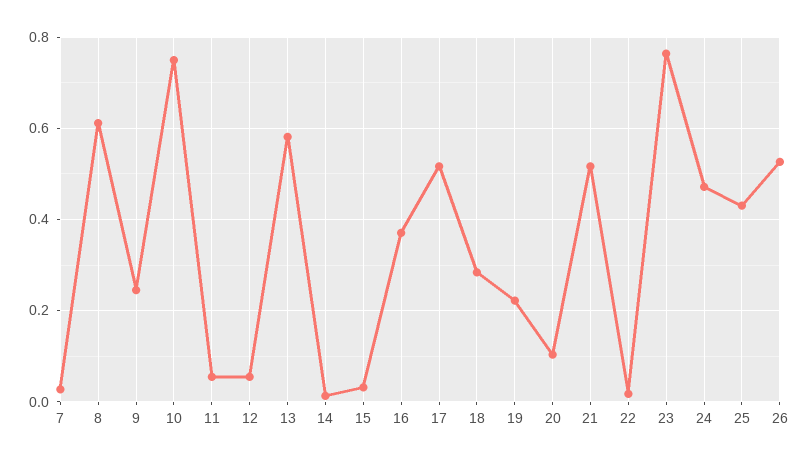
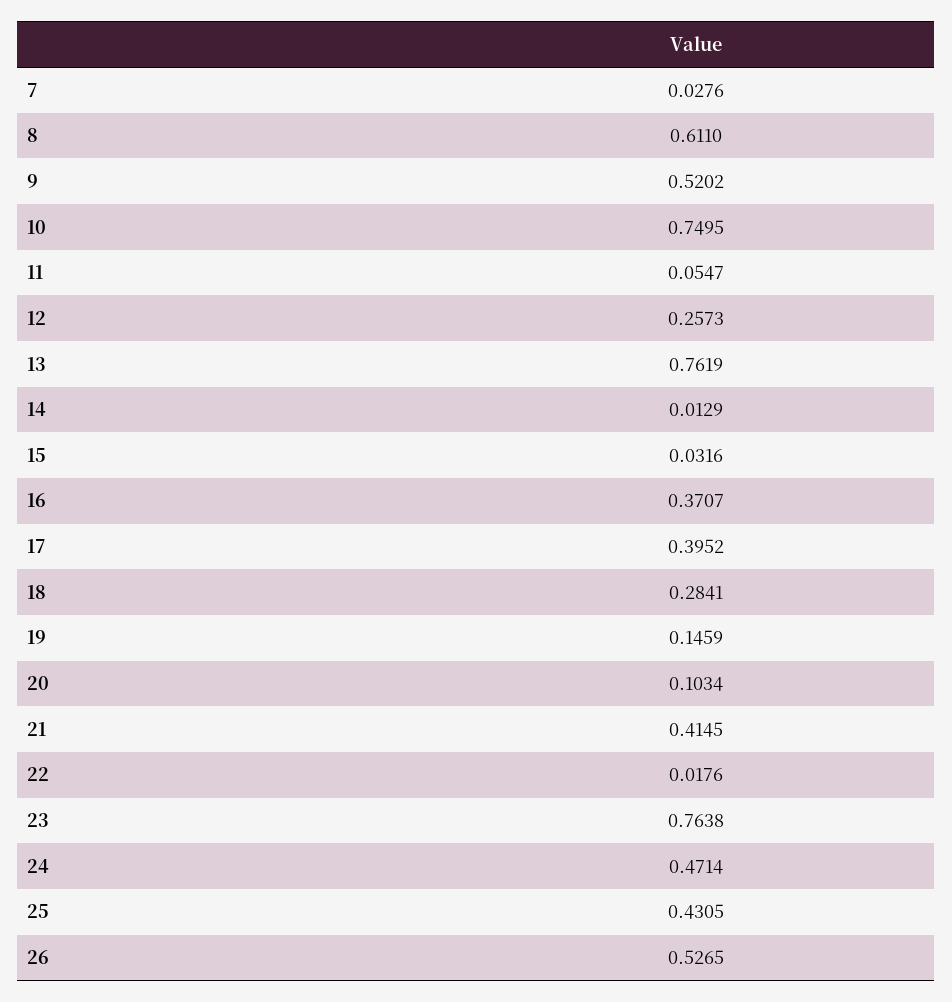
9: 0.24 -> 0.5202
12: 0.06 -> 0.2573
13: 0.58 -> 0.7619
17: 0.52 -> 0.3952
19: 0.22 -> 0.1459
21: 0.52 -> 0.4145

